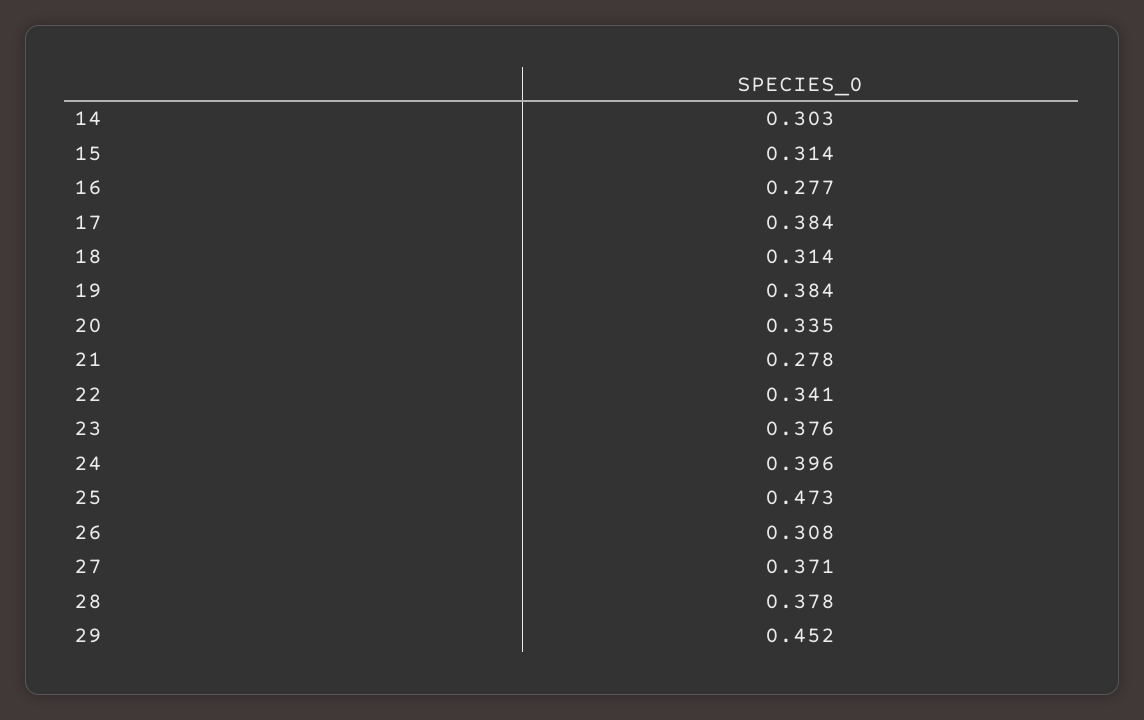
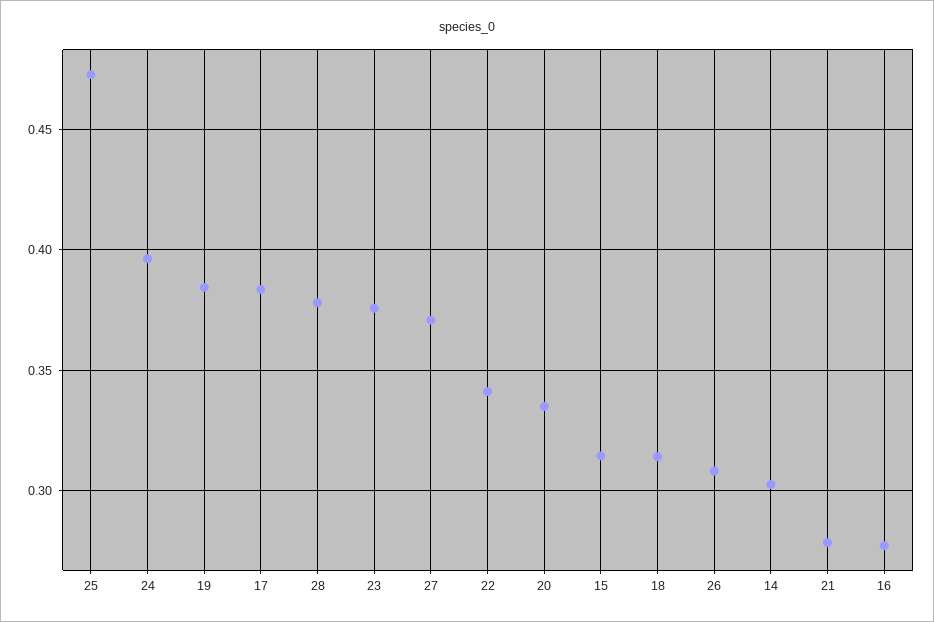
29: 0.452 -> none

